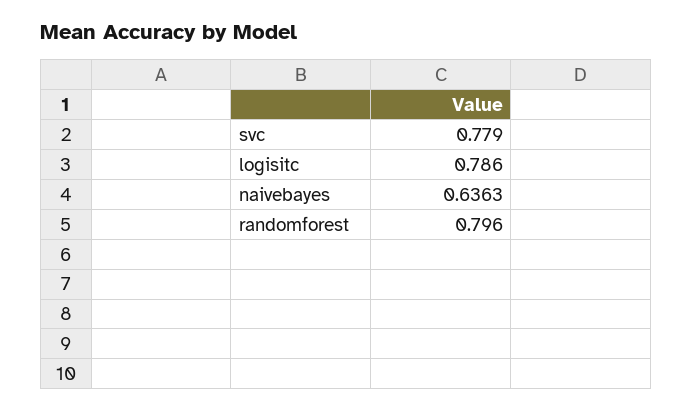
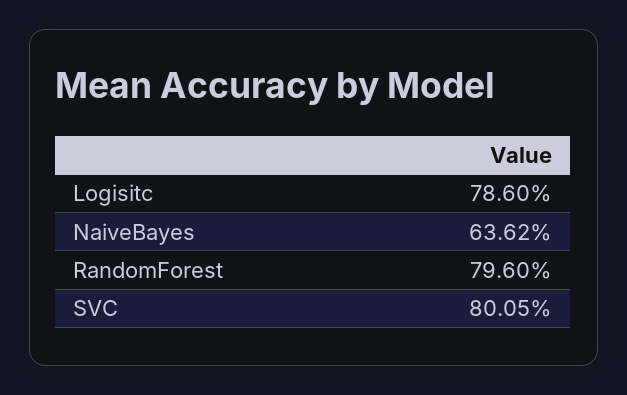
svc: 0.779 -> 0.8005
naivebayes: 0.6363 -> 0.6362

